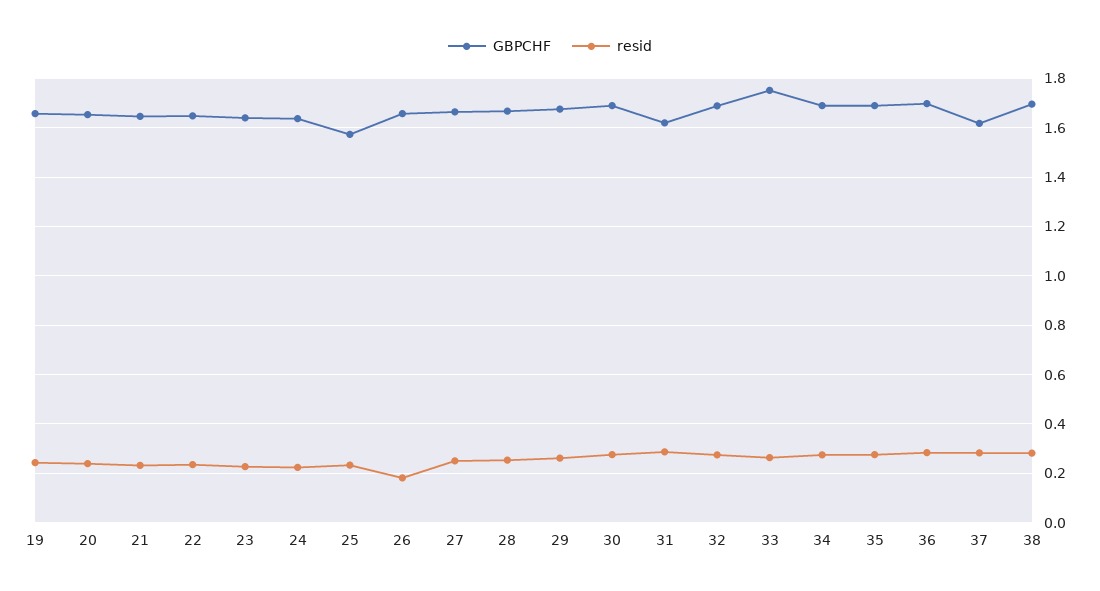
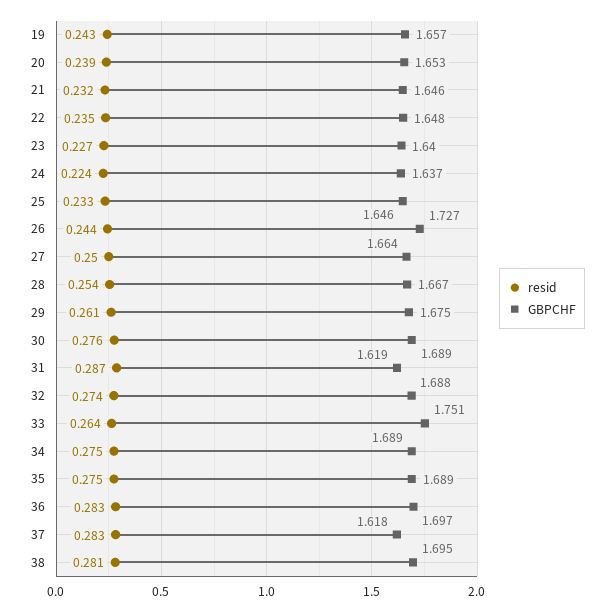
GBPCHF, 25: 1.575 -> 1.646
GBPCHF, 26: 1.65 -> 1.727
resid, 26: 0.175 -> 0.244

